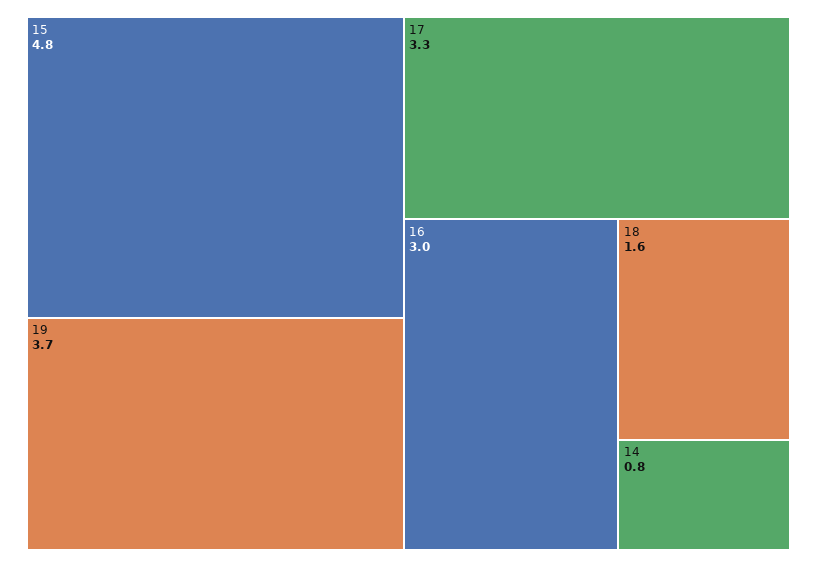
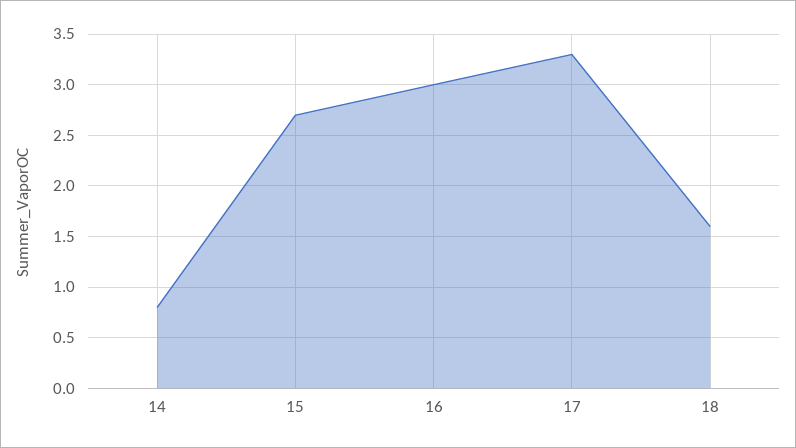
15: 4.8 -> 2.7
19: 3.7 -> none

